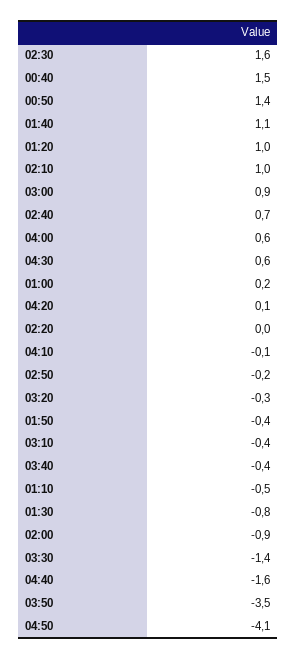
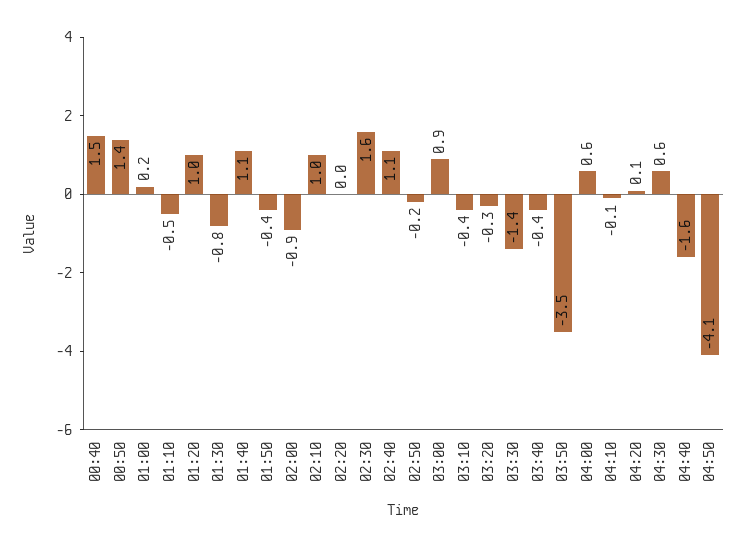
02:40: 0.7 -> 1.1

